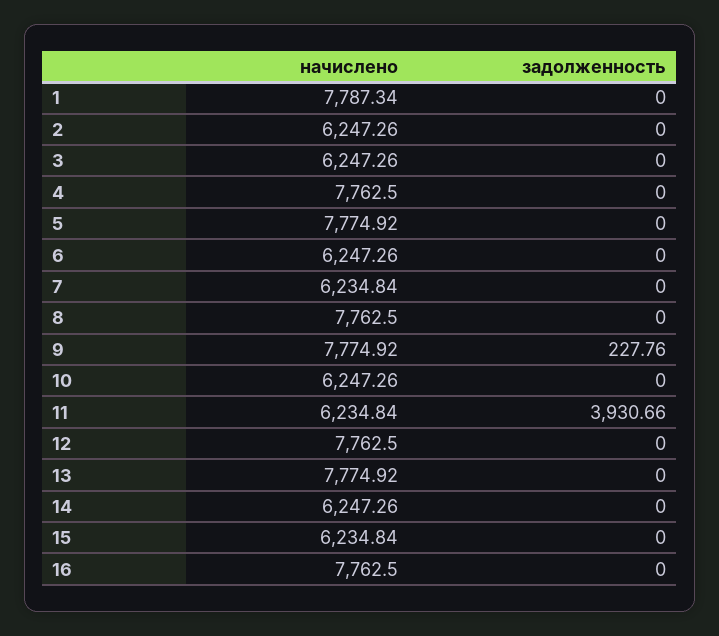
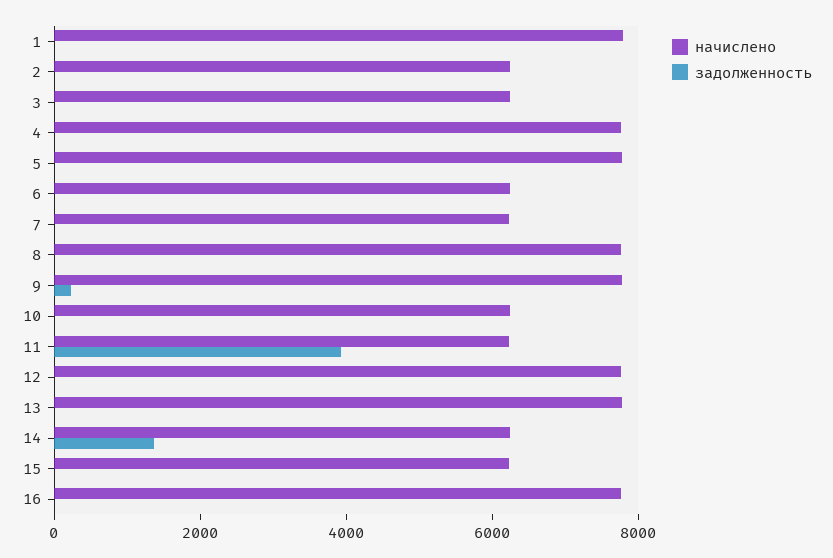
задолженность, 14: 0 -> 1500

